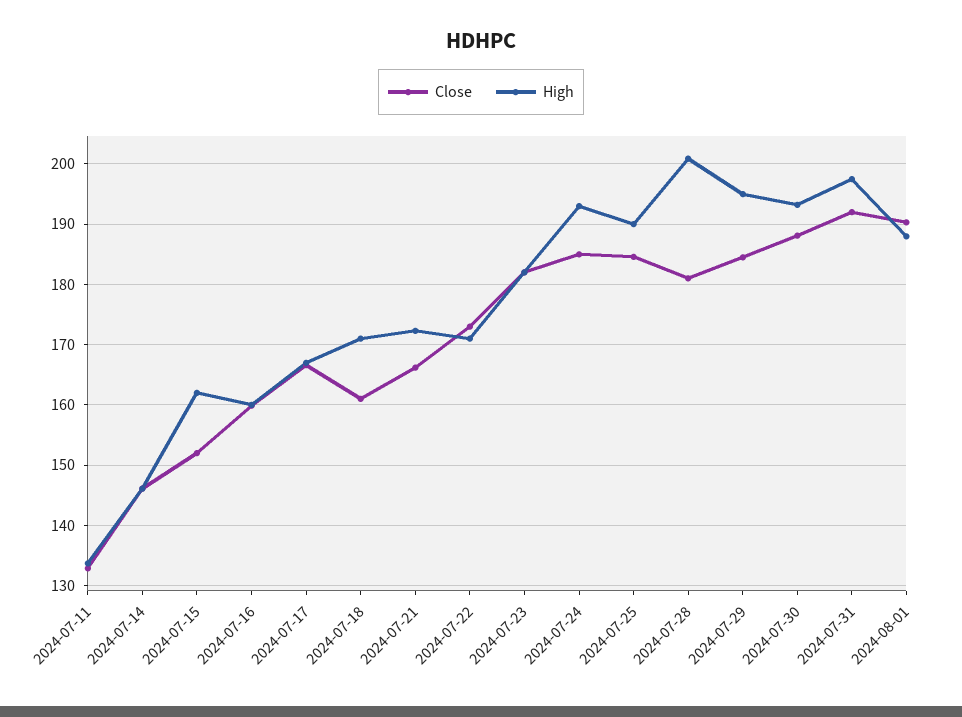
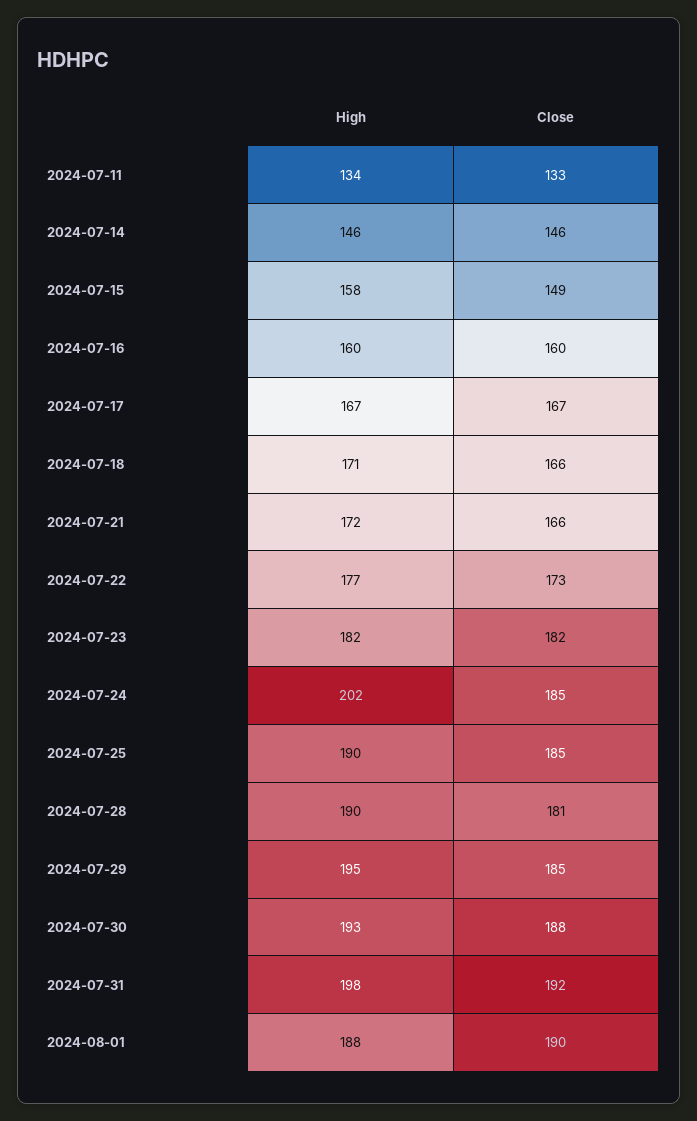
Close, 2024-07-15: 152 -> 149
High, 2024-07-15: 162 -> 158
Close, 2024-07-18: 161 -> 166
High, 2024-07-22: 171 -> 177
High, 2024-07-24: 193 -> 202
High, 2024-07-28: 201 -> 190

